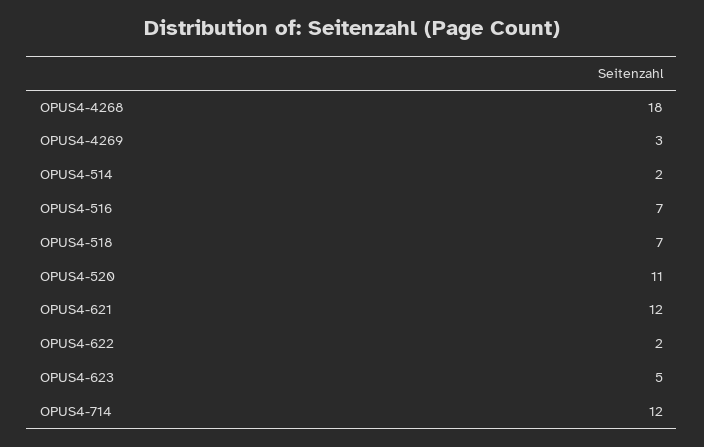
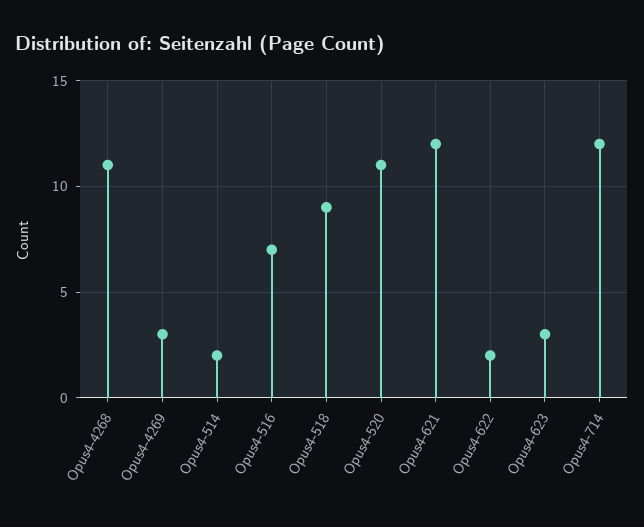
OPUS4-4268: 18 -> 11
OPUS4-518: 7 -> 9
OPUS4-623: 5 -> 3

